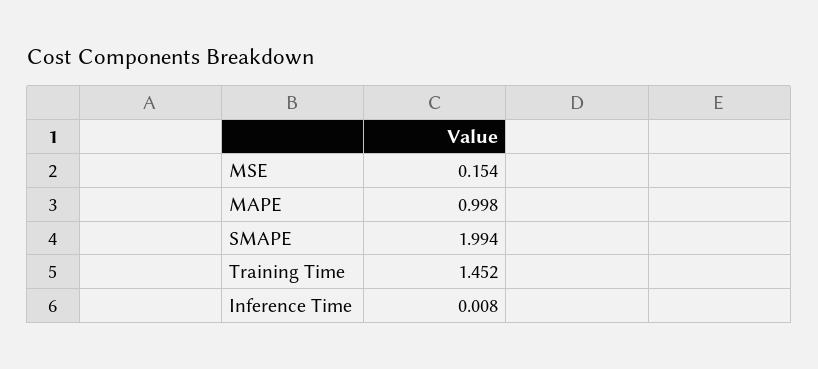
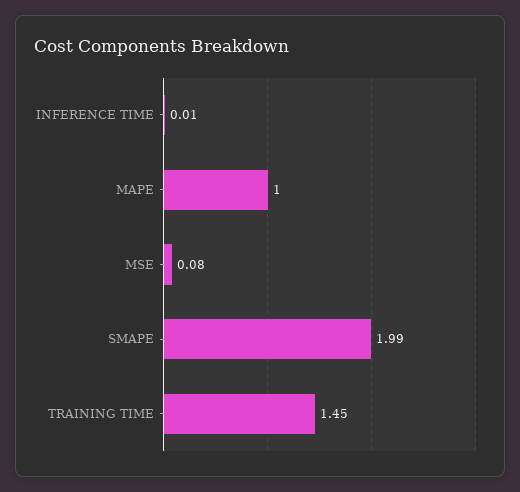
MSE: 0.154 -> 0.08

